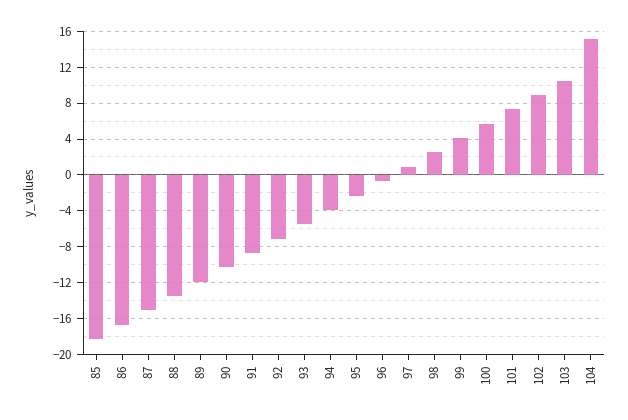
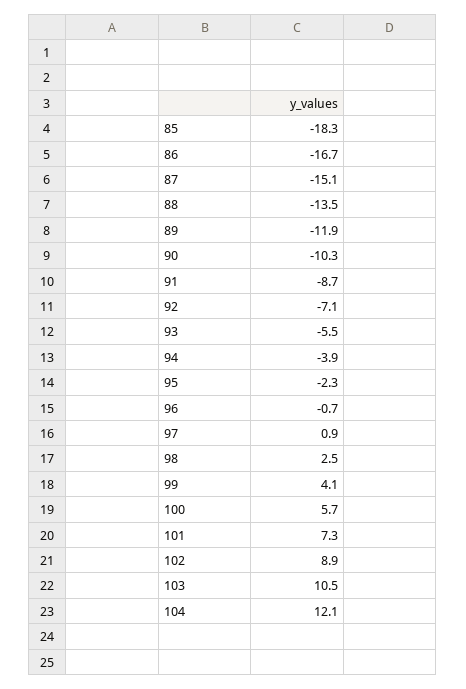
104: 15 -> 12.1

